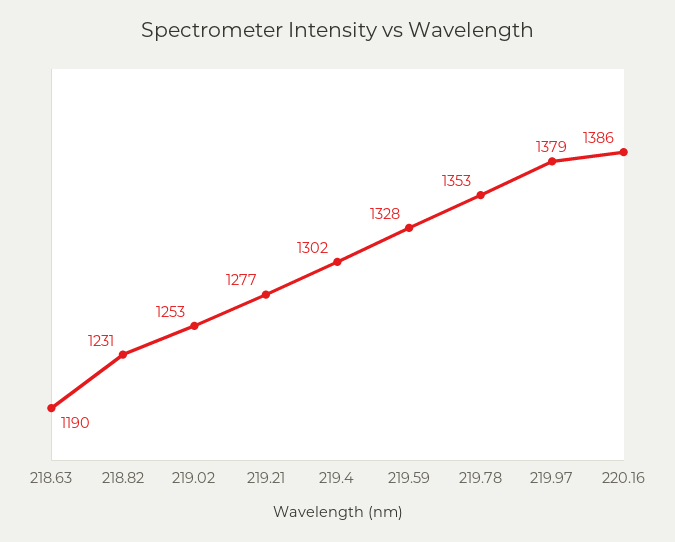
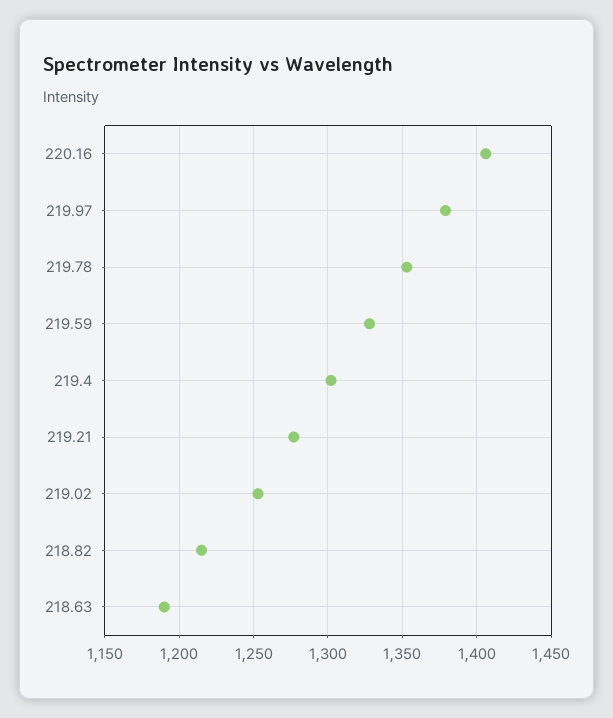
218.82: 1231 -> 1215
220.16: 1386 -> 1405

